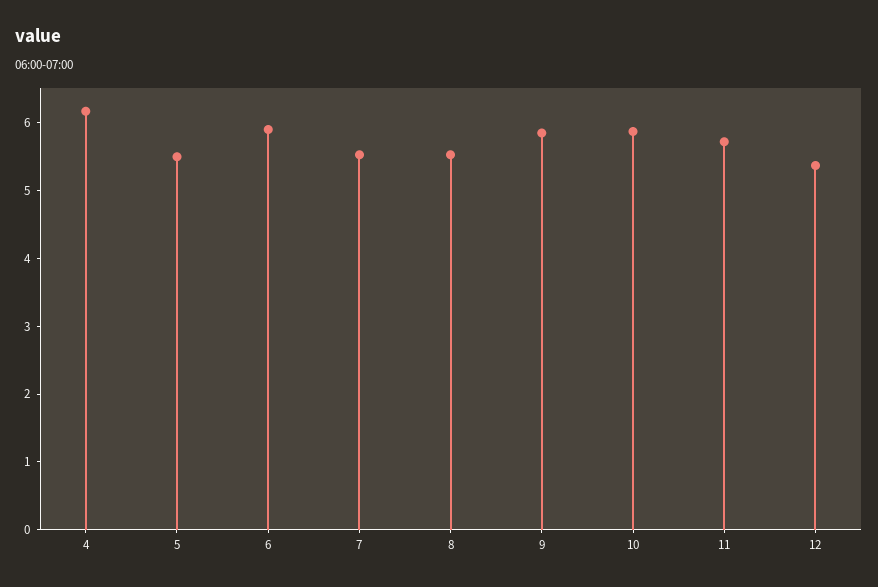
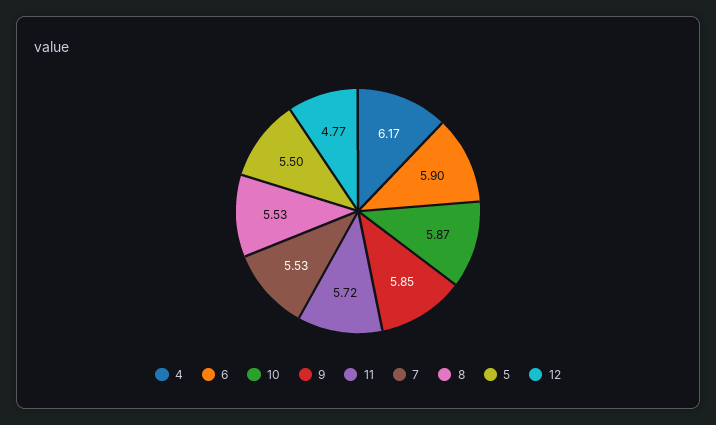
12: 5.4 -> 4.77

